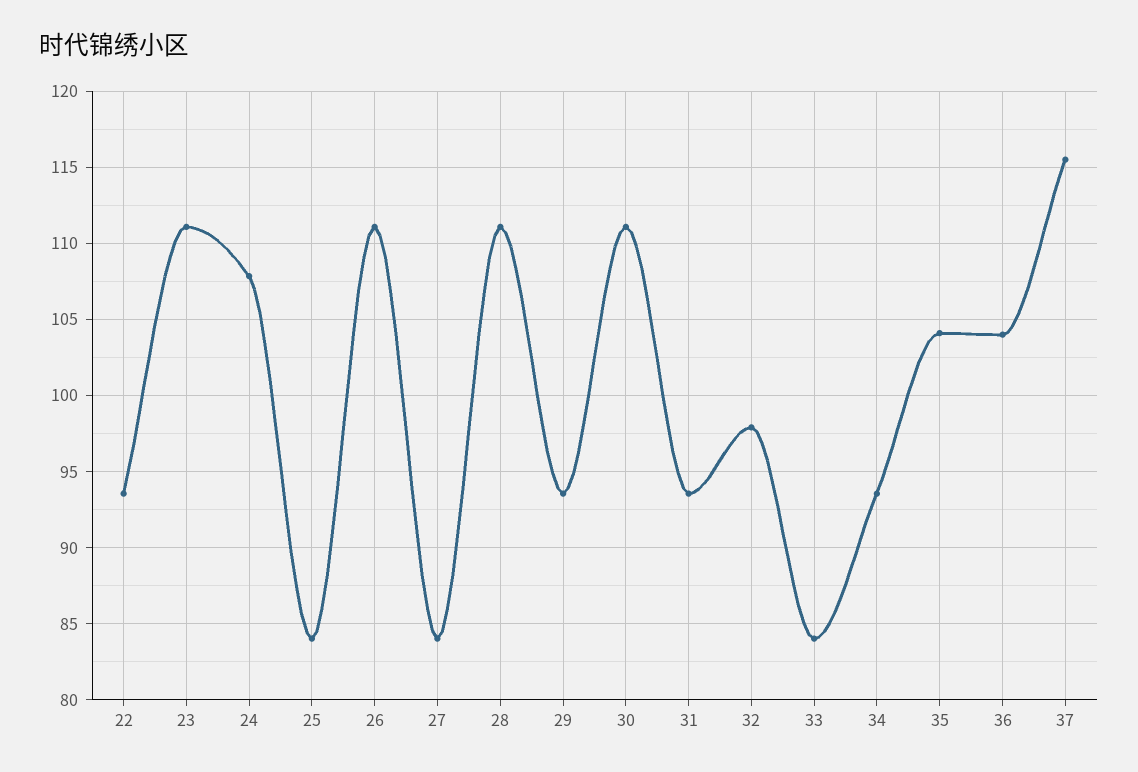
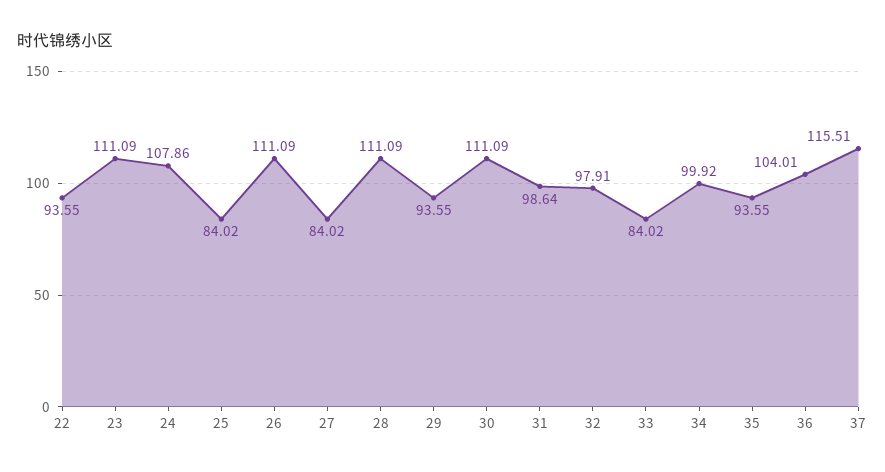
31: 93.5 -> 98.64
34: 93.5 -> 99.92
35: 104 -> 93.55

